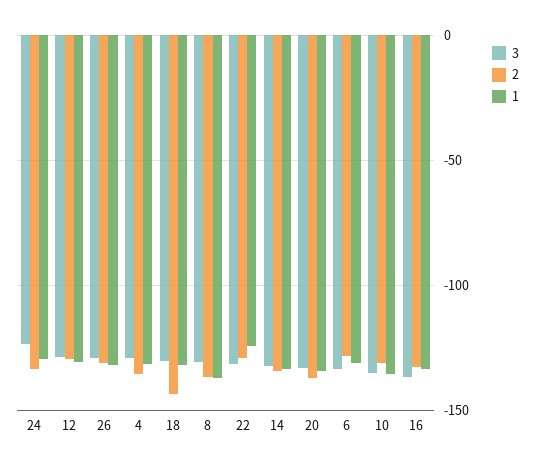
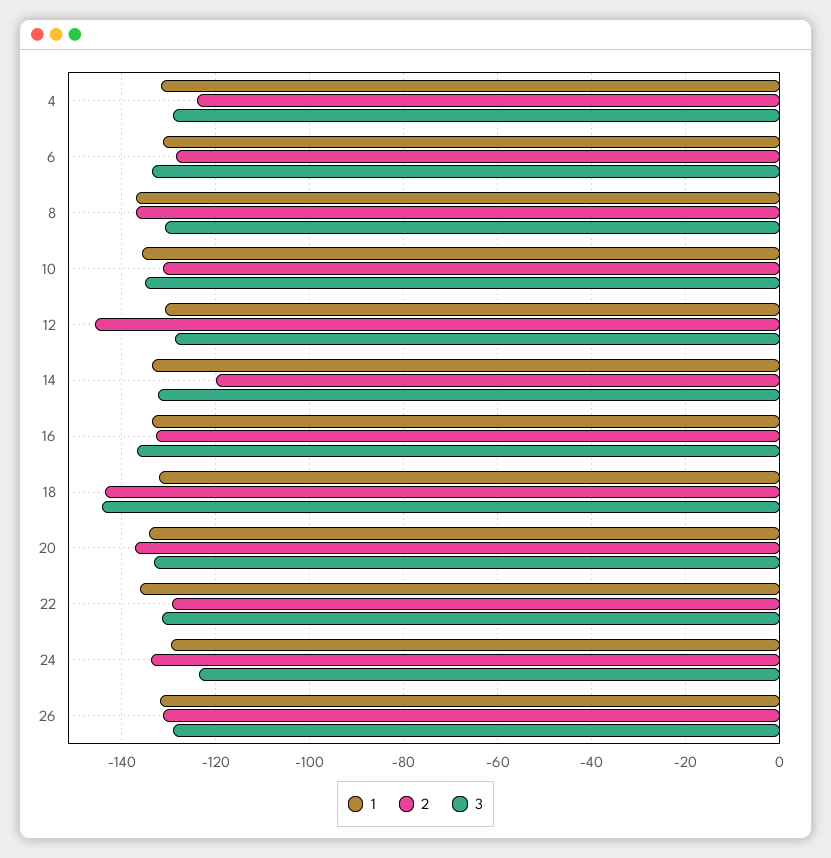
2, 12: -130 -> -146
2, 4: -135 -> -124
3, 18: -130 -> -144
1, 22: -125 -> -136
2, 14: -135 -> -120

